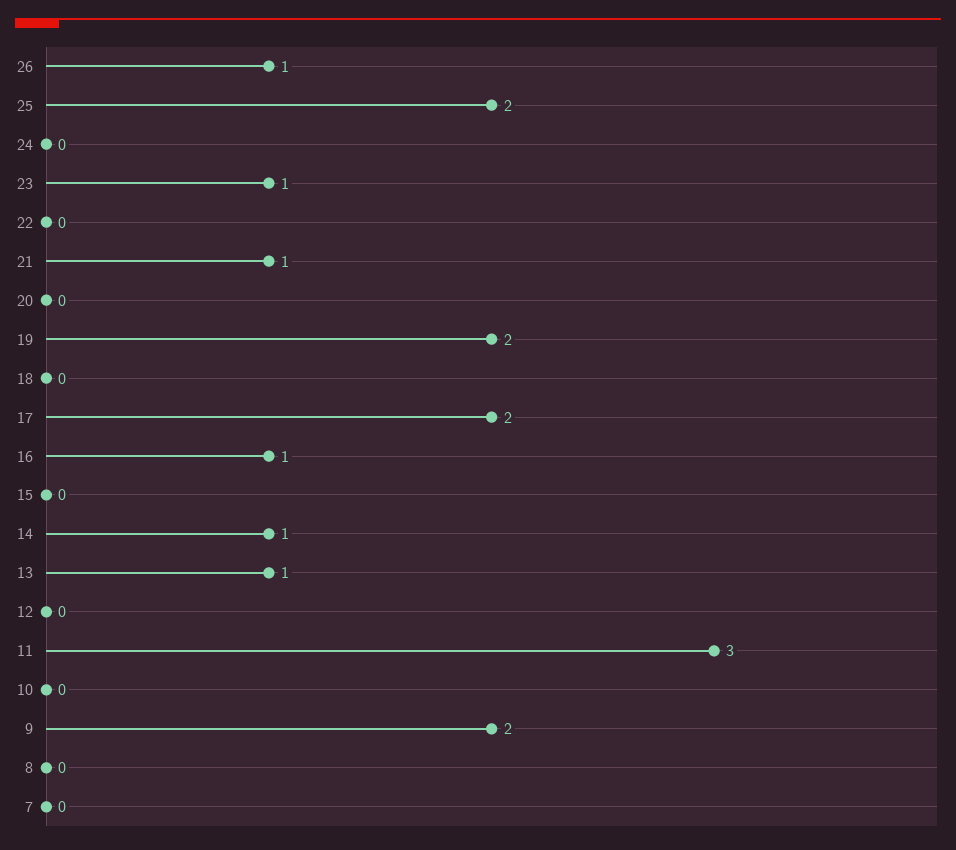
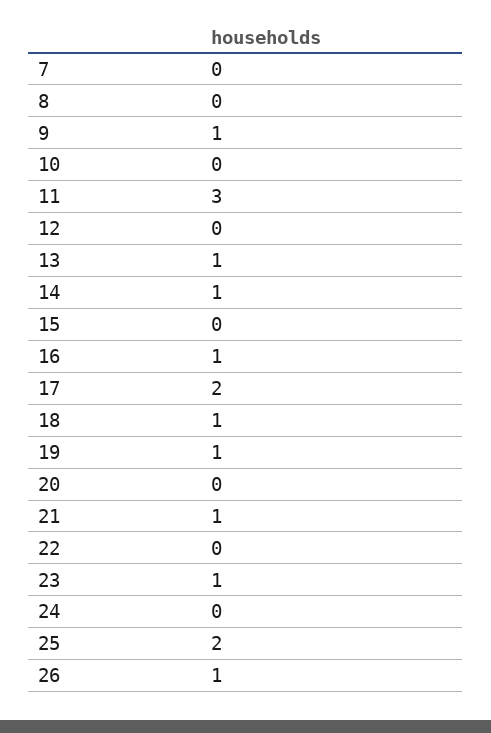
19: 2 -> 1
18: 0 -> 1
9: 2 -> 1

